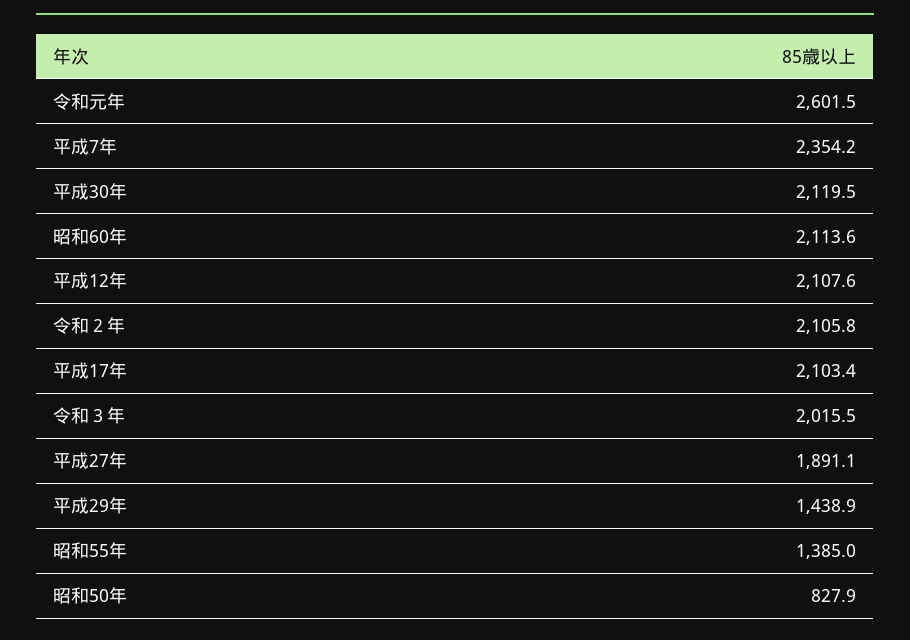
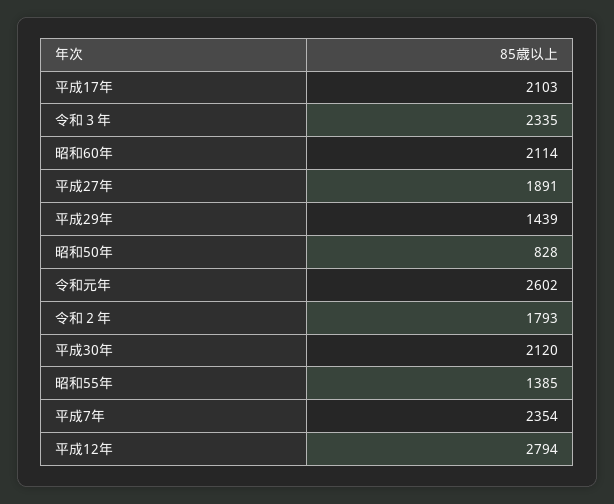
平成12年: 2107.6 -> 2794
令和２年: 2105.8 -> 1793
令和３年: 2015.5 -> 2335

